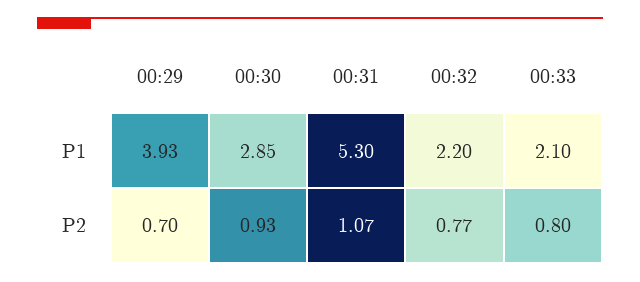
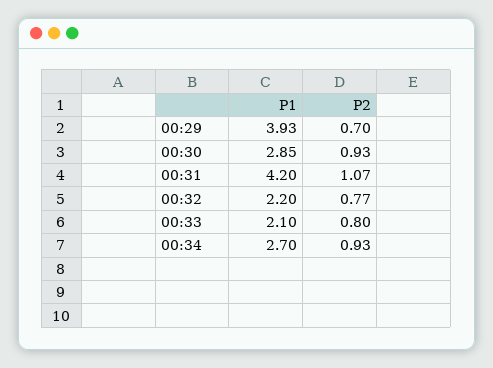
00:31, P1: 5.3 -> 4.2
00:34, P1: none -> 2.7
00:34, P2: none -> 0.93

